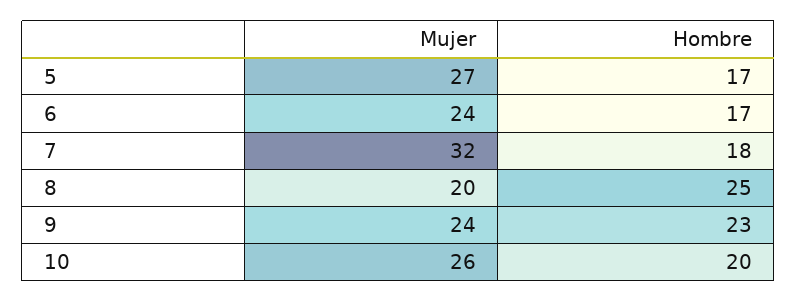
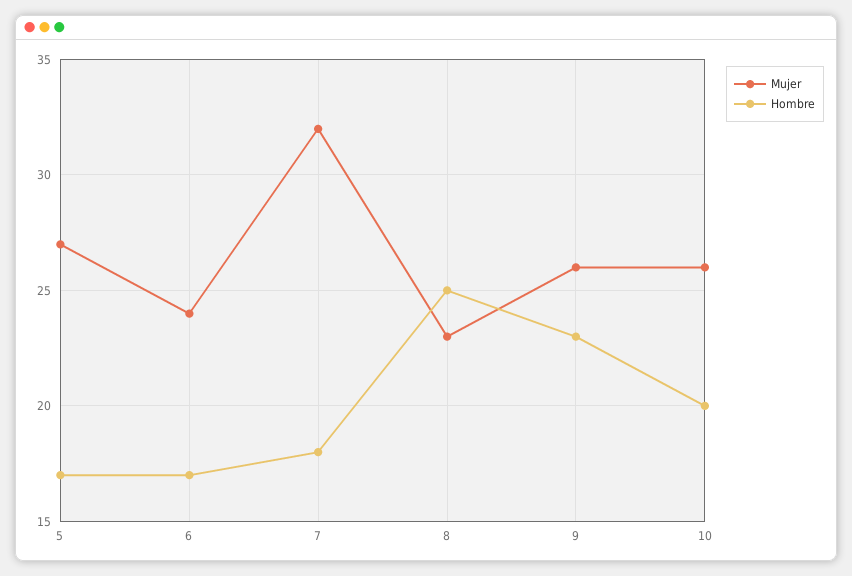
Mujer, 8: 20 -> 23
Mujer, 9: 24 -> 26

